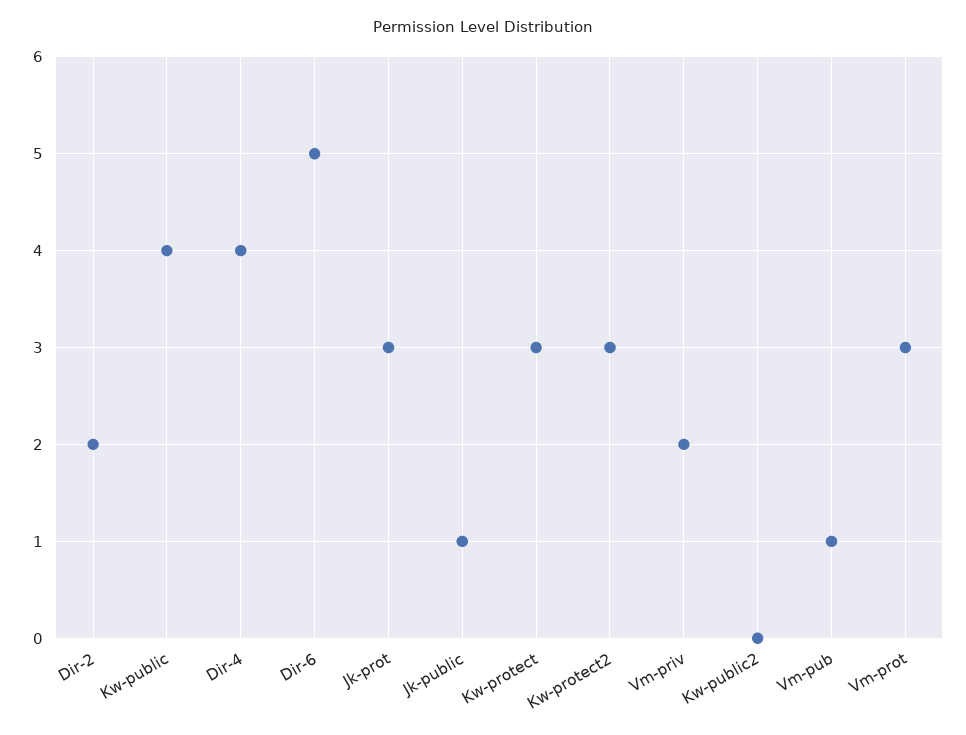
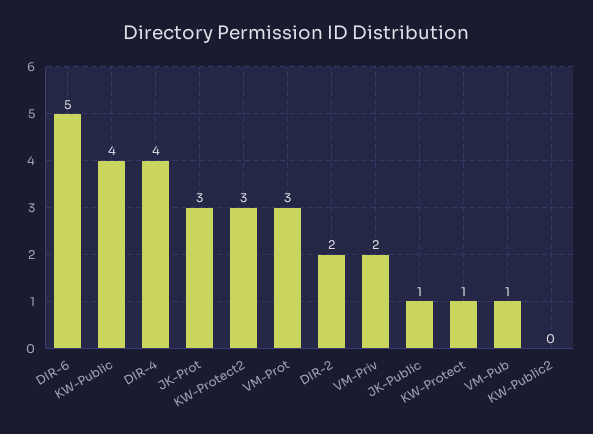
Kw-protect: 3 -> 1

